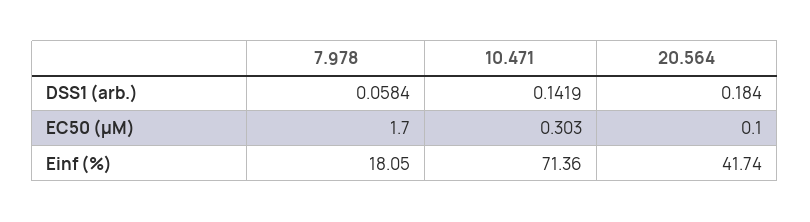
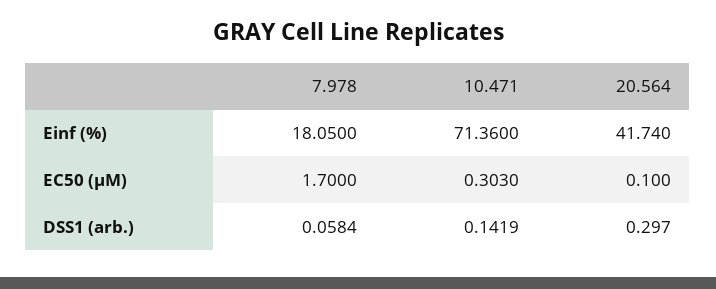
20.564, DSS1 (arb.): 0.184 -> 0.297

